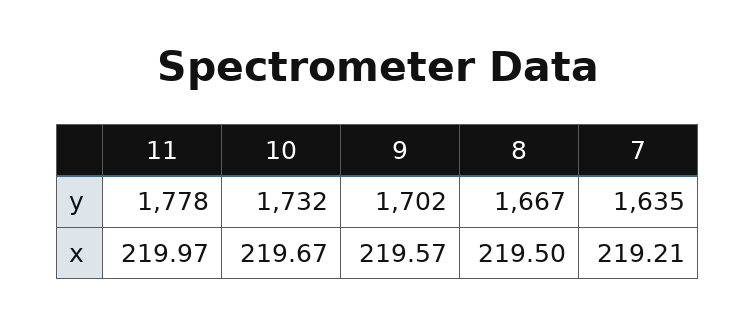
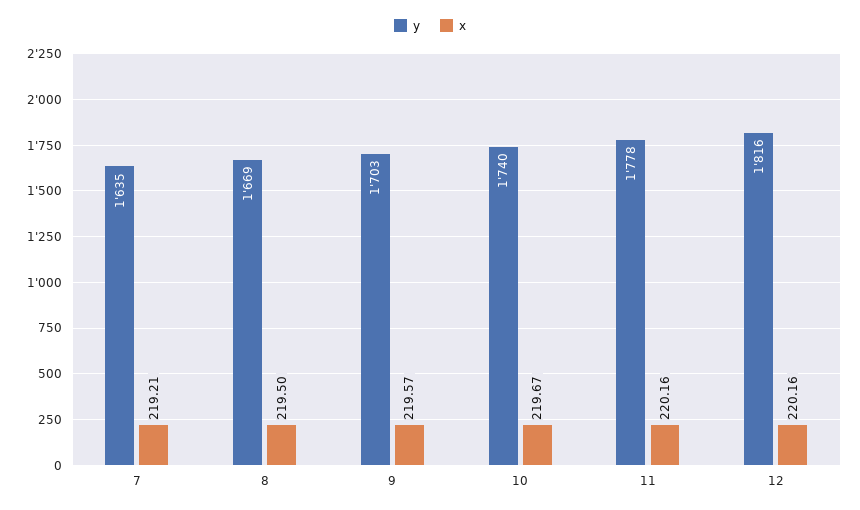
y, 10: 1732 -> 1740
y, 9: 1702 -> 1703
y, 8: 1667 -> 1669
x, 11: 219.97 -> 220.16
y, 12: none -> 1816
x, 12: none -> 220.16

